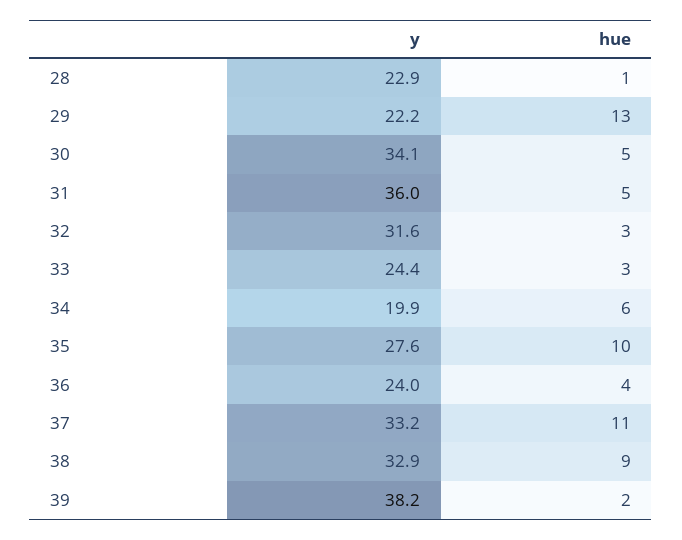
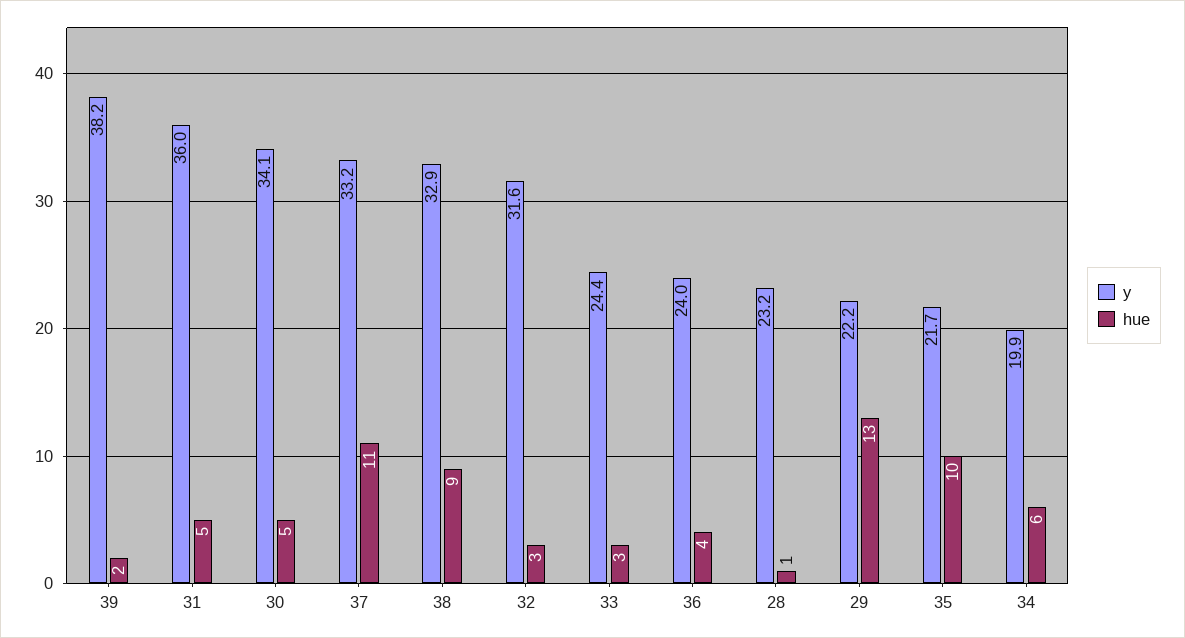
y, 28: 22.9 -> 23.2
y, 35: 27.6 -> 21.7

